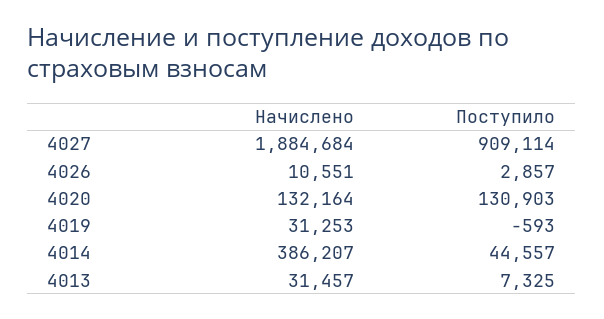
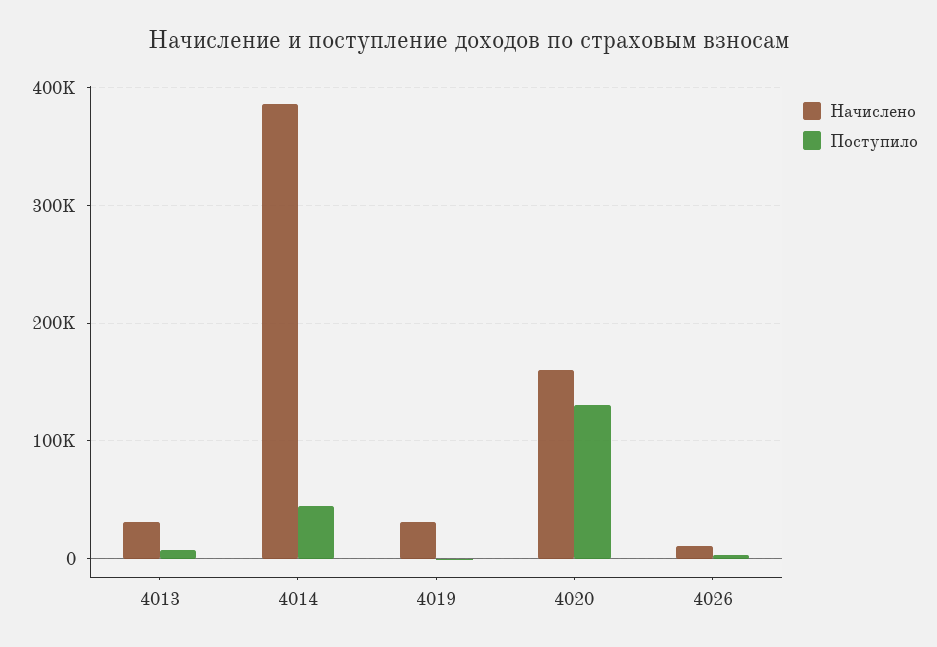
Начислено, 4027: 1884684 -> none
Поступило, 4027: 909114 -> none
Начислено, 4020: 132164 -> 160000

